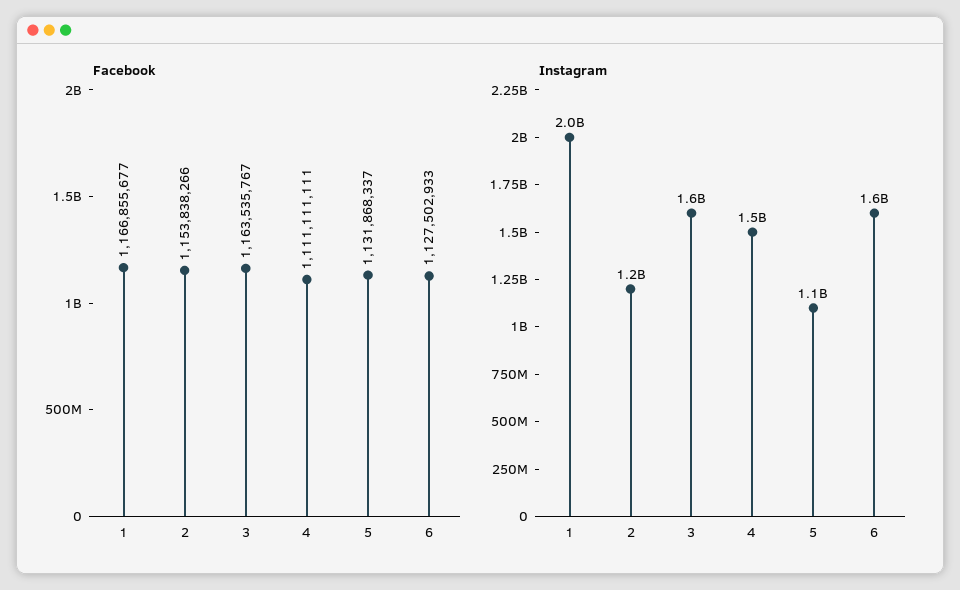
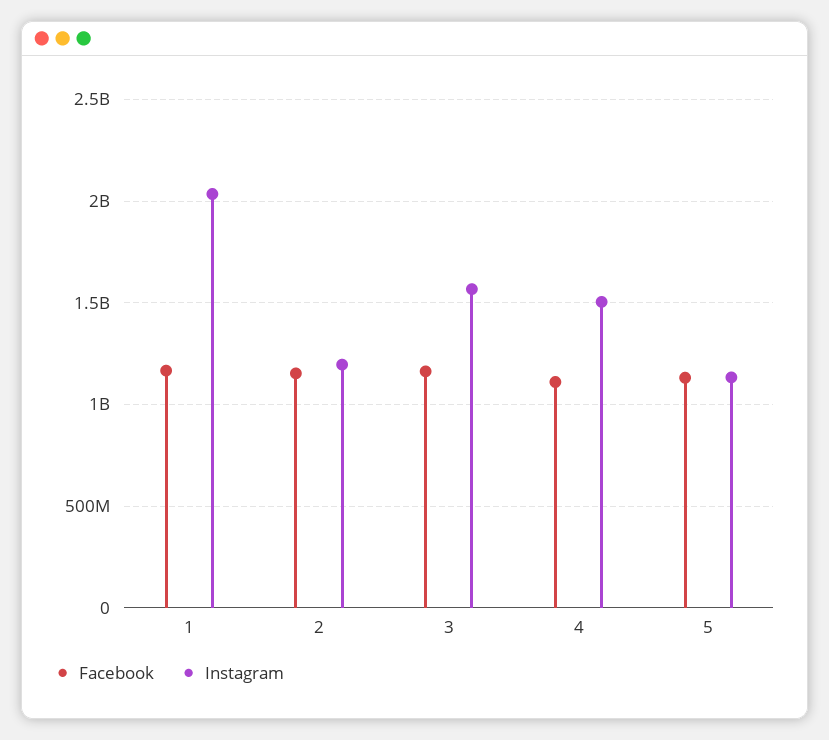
Facebook, 6: 1127502933 -> none
Instagram, 6: 1600000000 -> none

